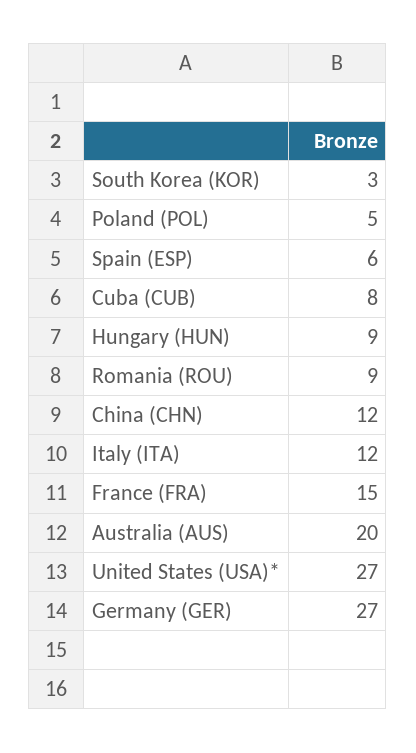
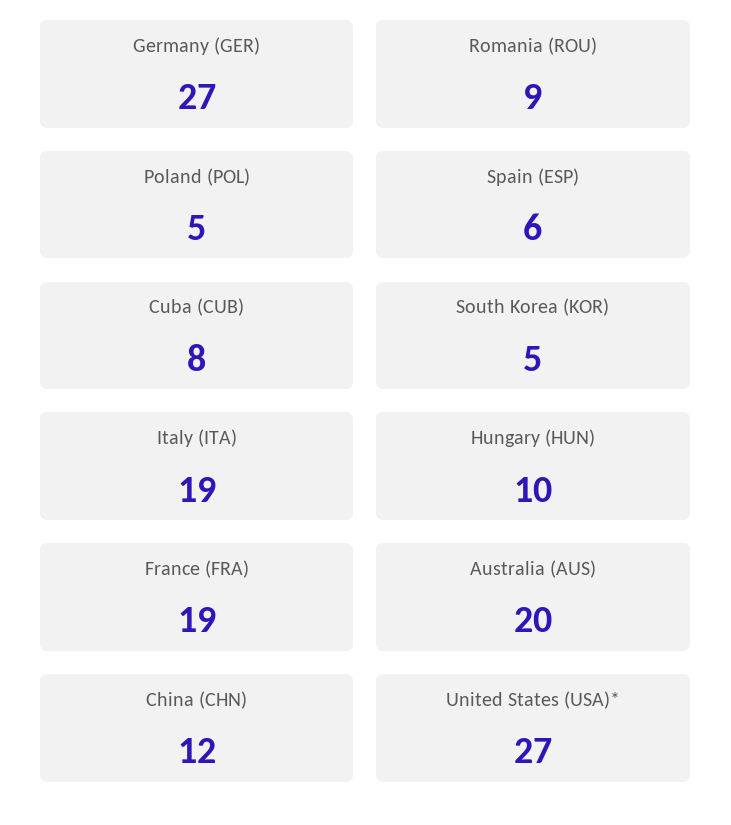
South Korea (KOR): 3 -> 5
Hungary (HUN): 9 -> 10
Italy (ITA): 12 -> 19
France (FRA): 15 -> 19

